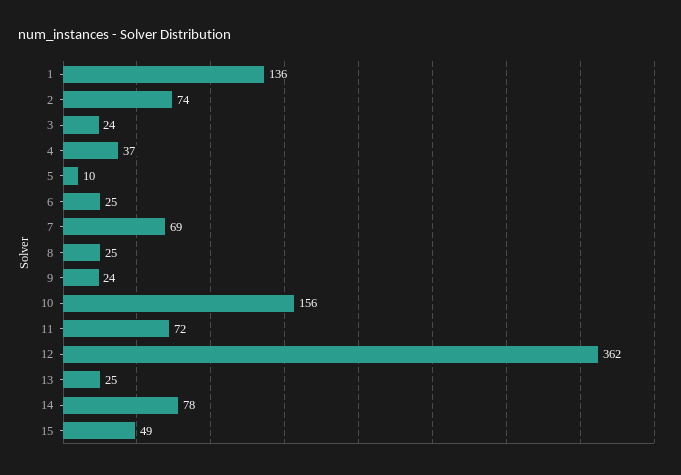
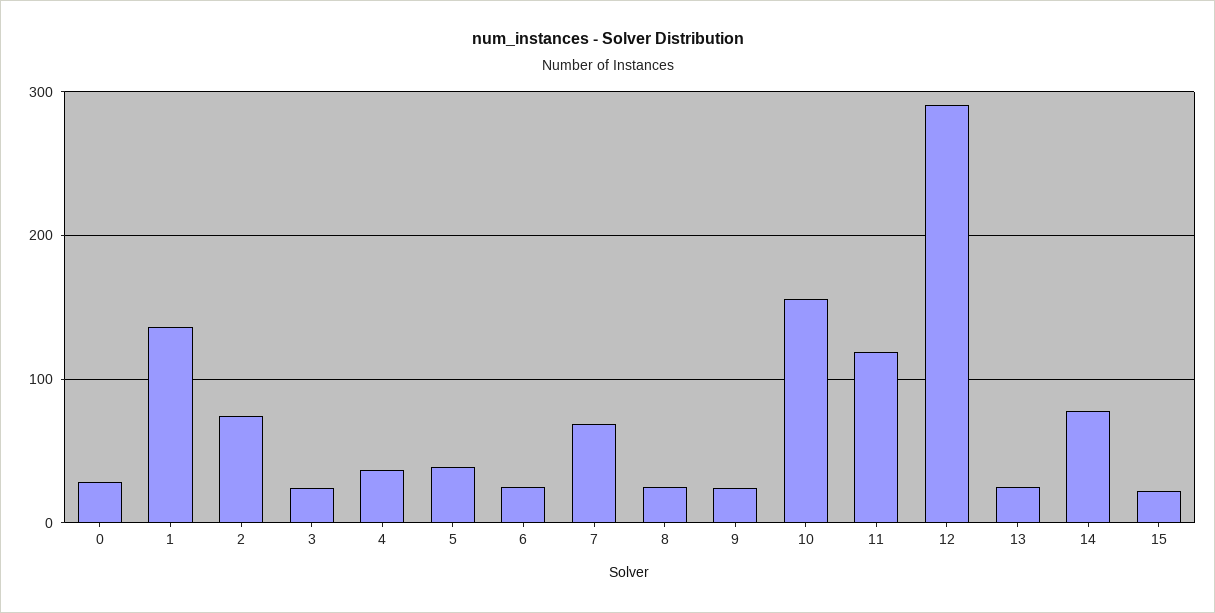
5: 10 -> 40
11: 72 -> 120
12: 362 -> 290
15: 49 -> 20
0: none -> 30

